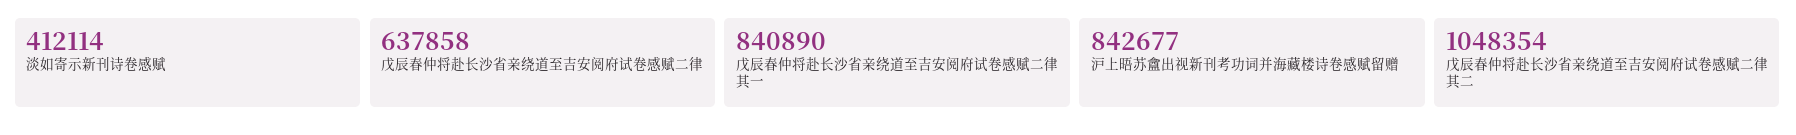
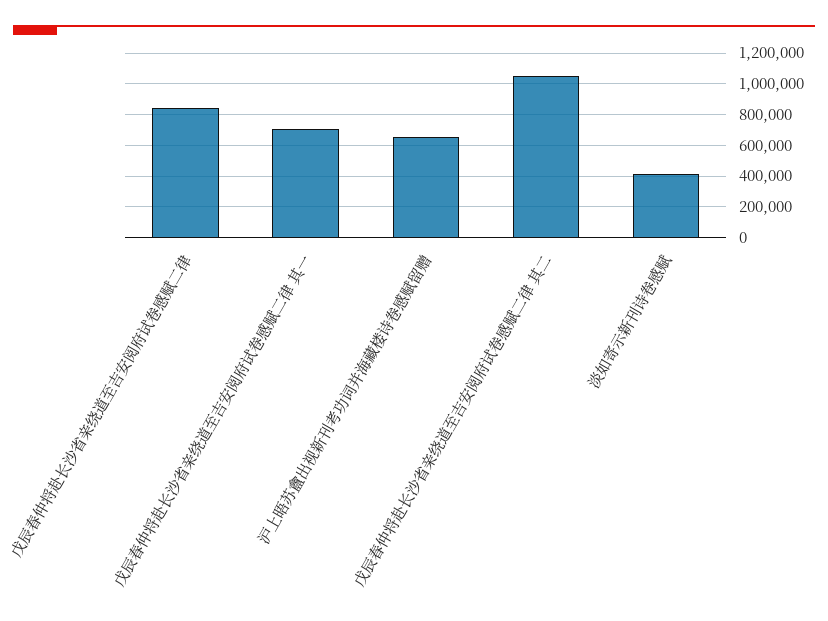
戊辰春仲将赴长沙省亲绕道至吉安阅府试卷感赋二律: 637858 -> 850000
戊辰春仲将赴长沙省亲绕道至吉安阅府试卷感赋二律 其一: 840890 -> 700000
沪上晤苏盦出视新刊考功词并海藏楼诗卷感赋留赠: 842677 -> 650000

